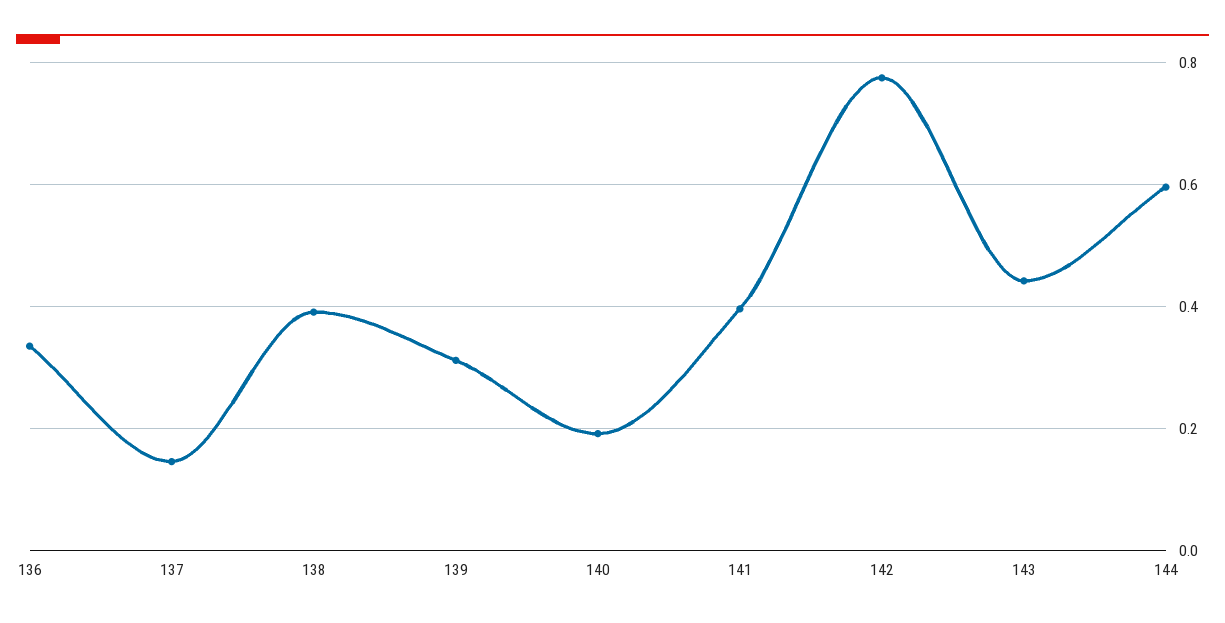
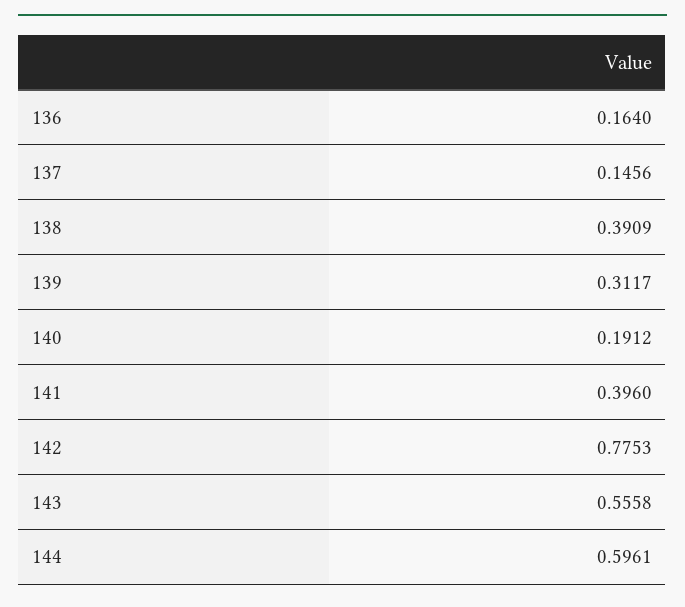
136: 0.34 -> 0.164
143: 0.44 -> 0.5558

